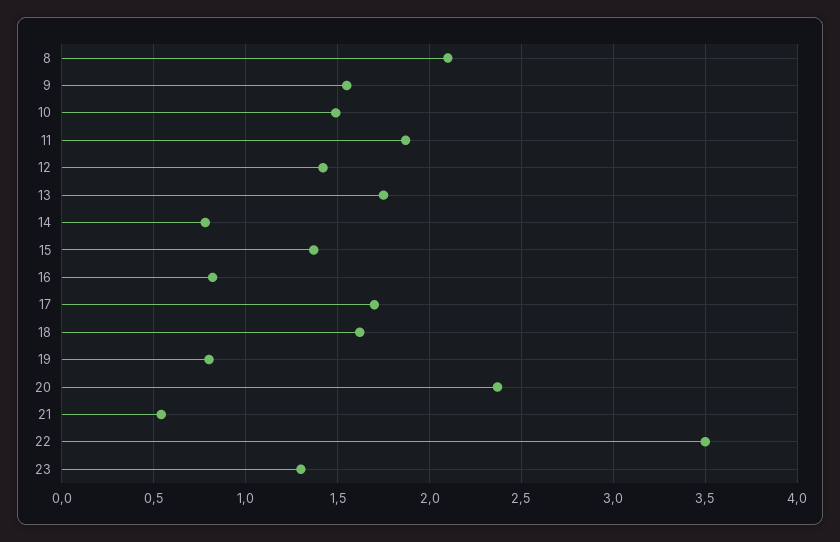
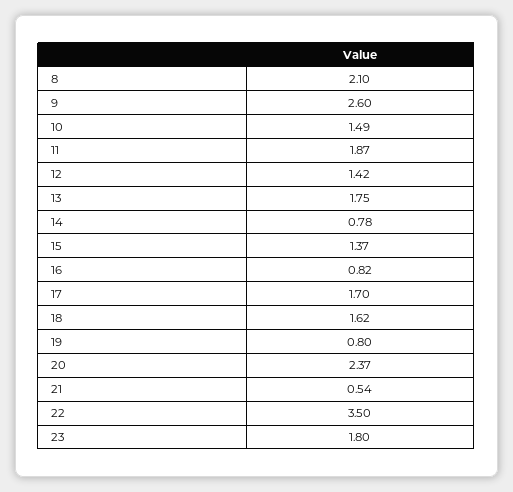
9: 1.55 -> 2.6
23: 1.3 -> 1.8

